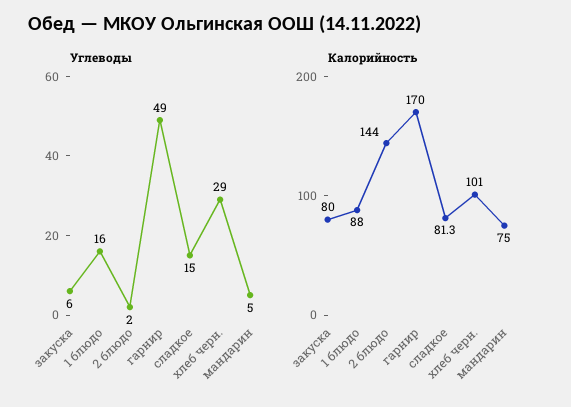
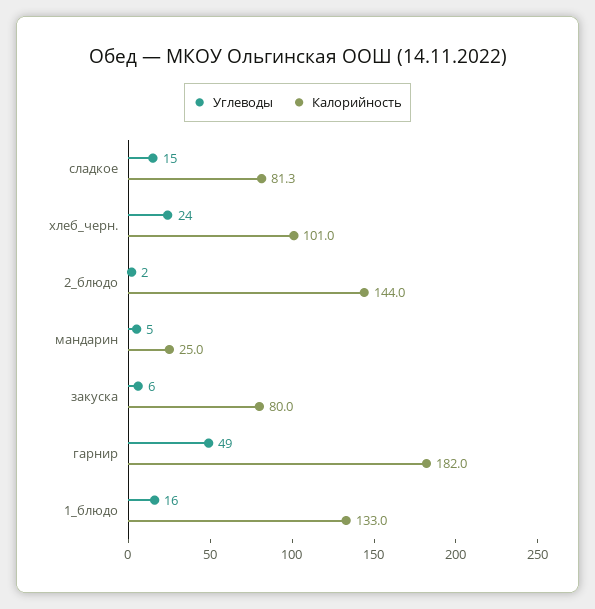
Углеводы, хлеб черн.: 29 -> 24
Калорийность, 1 блюдо: 88 -> 133
Калорийность, гарнир: 170 -> 182
Калорийность, мандарин: 75 -> 25

